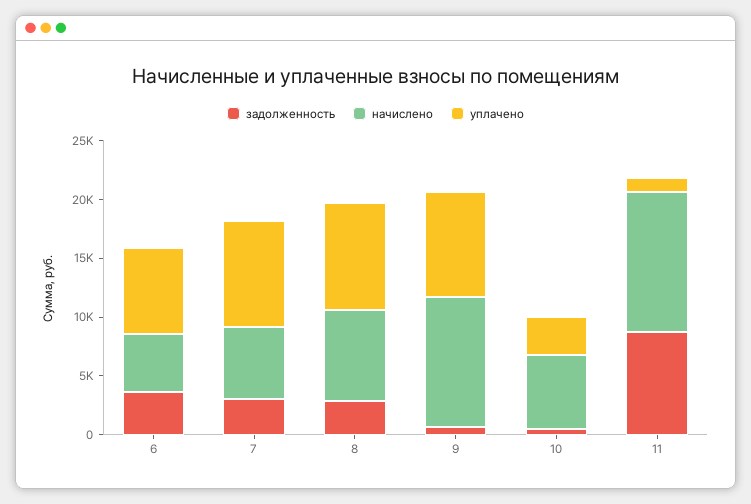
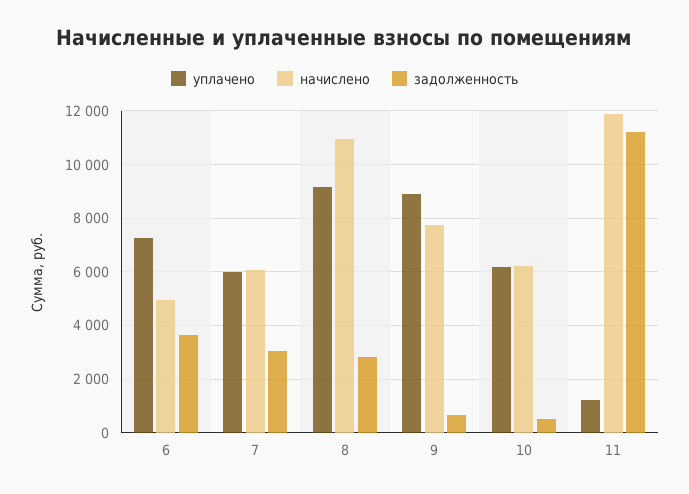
уплачено, 7: 9000 -> 6000
начислено, 8: 8000 -> 11000
начислено, 9: 11000 -> 7750
уплачено, 10: 3000 -> 6250
задолженность, 11: 9000 -> 11250

